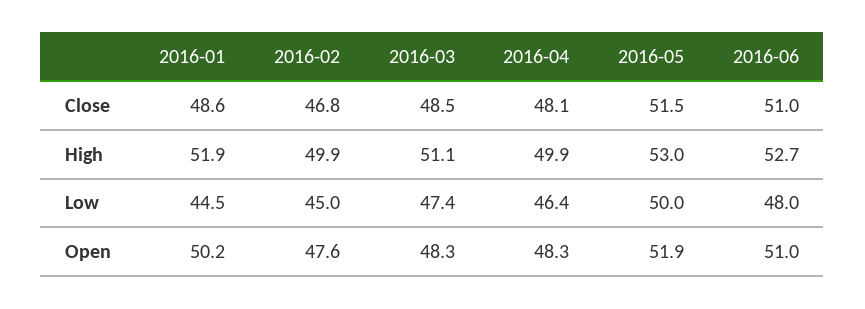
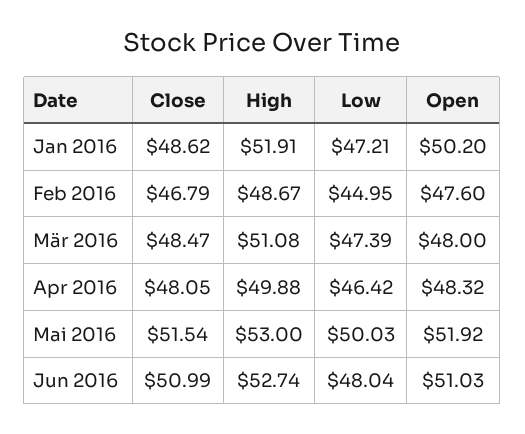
2016-02, High: 49.9 -> 48.67
2016-01, Low: 44.5 -> 47.21
2016-03, Open: 48.3 -> 48

